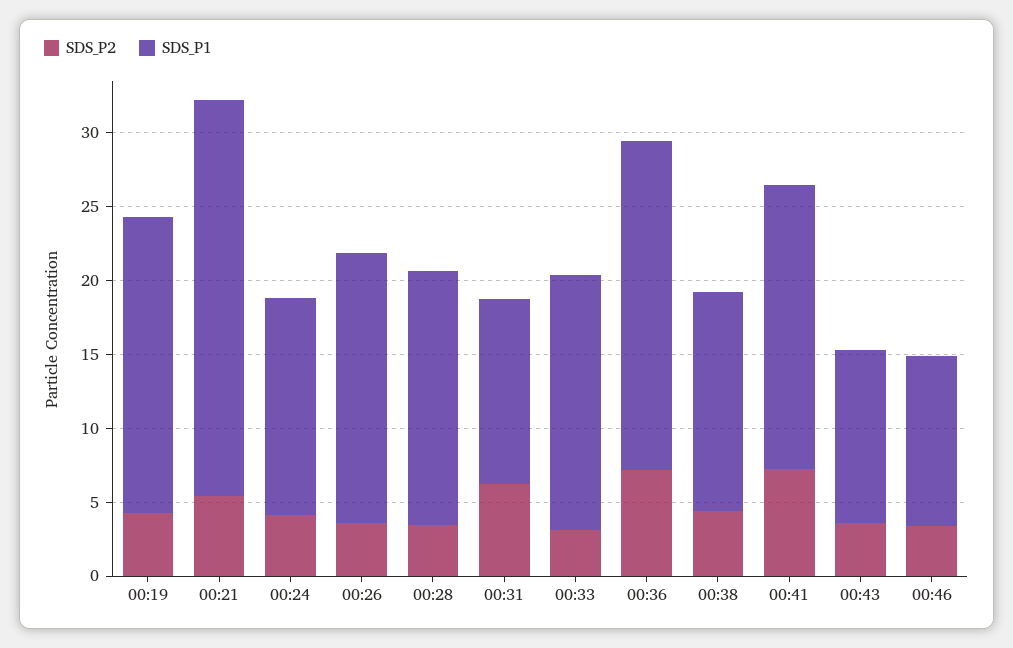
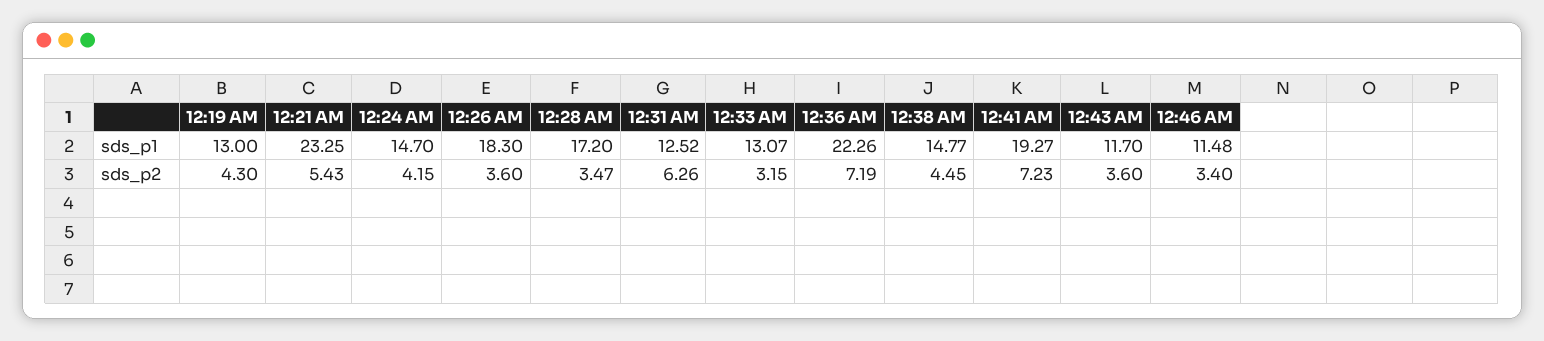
SDS_P1, 00:19: 20 -> 13
SDS_P1, 00:21: 27 -> 23.25
SDS_P1, 00:33: 17 -> 13.07

